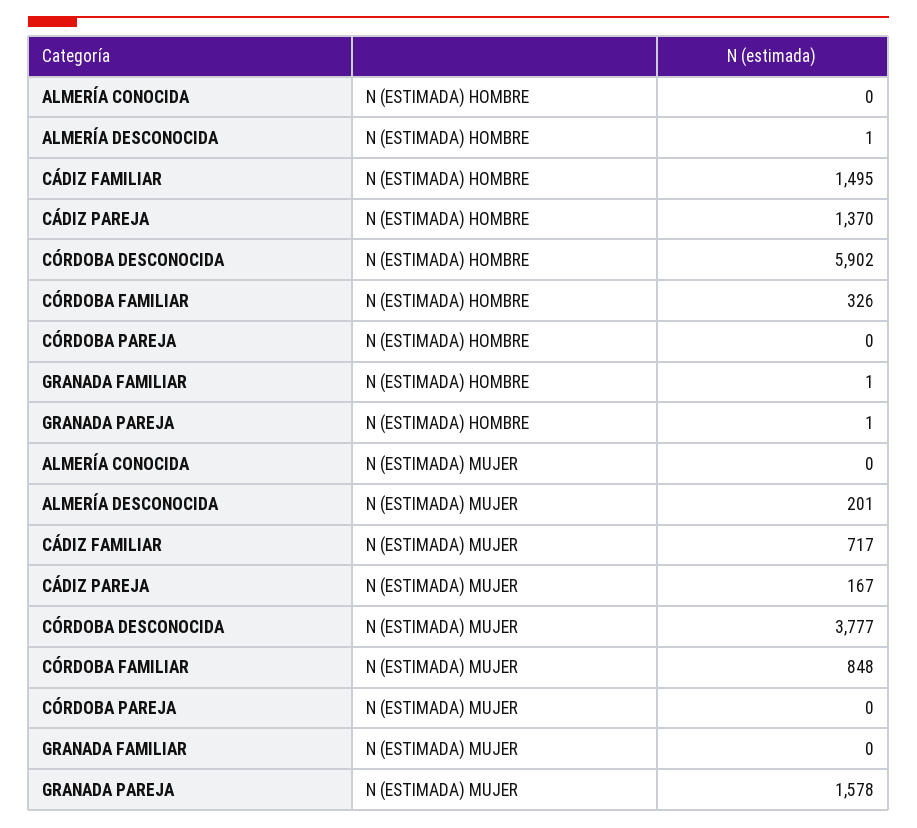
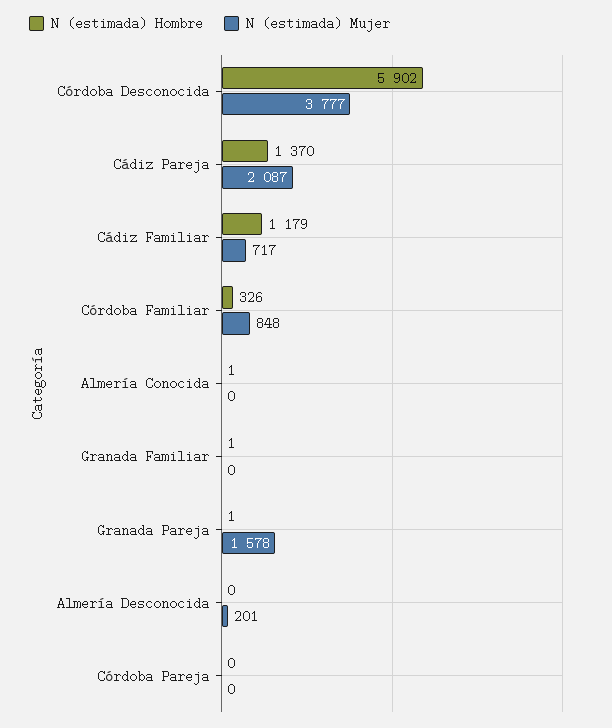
N (ESTIMADA) HOMBRE, ALMERÍA CONOCIDA: 0 -> 1
N (ESTIMADA) HOMBRE, ALMERÍA DESCONOCIDA: 1 -> 0
N (ESTIMADA) HOMBRE, CÁDIZ FAMILIAR: 1495 -> 1179
N (ESTIMADA) MUJER, CÁDIZ PAREJA: 167 -> 2087

